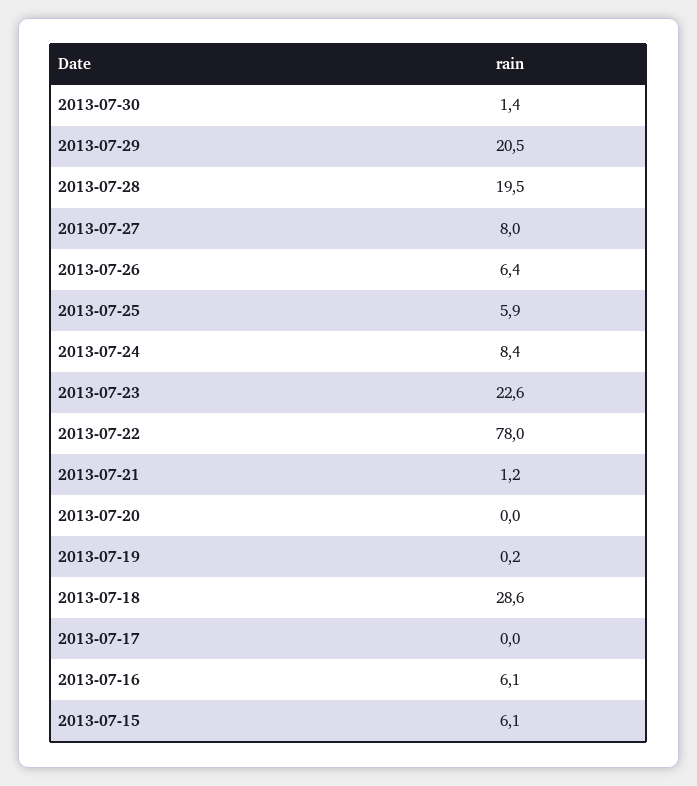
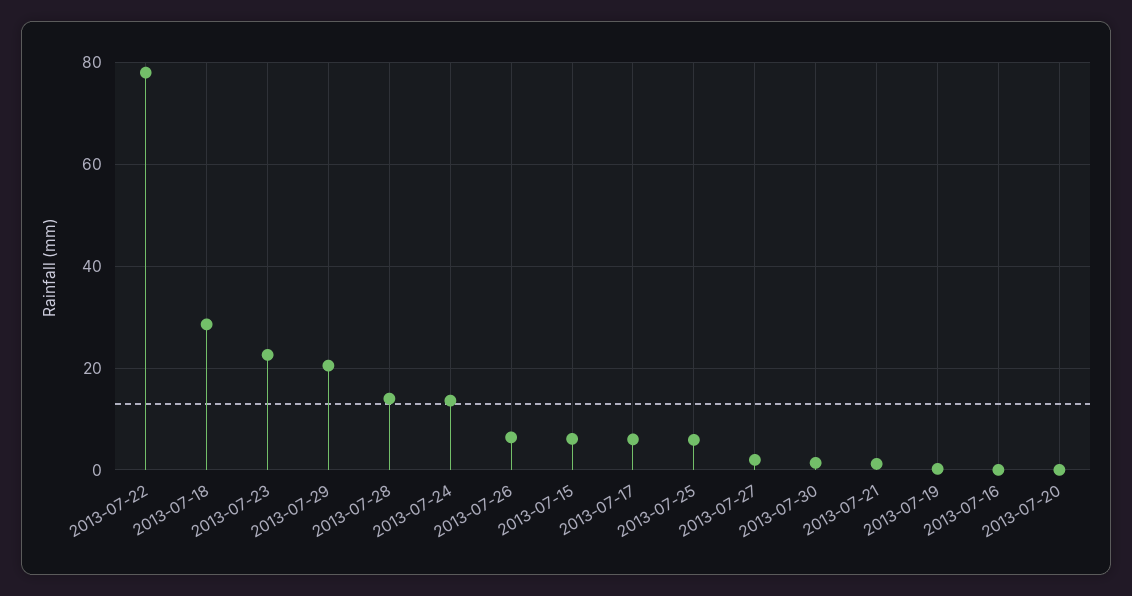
2013-07-28: 19.5 -> 14
2013-07-27: 8 -> 2
2013-07-24: 8.4 -> 14
2013-07-17: 0 -> 6
2013-07-16: 6.1 -> 0

